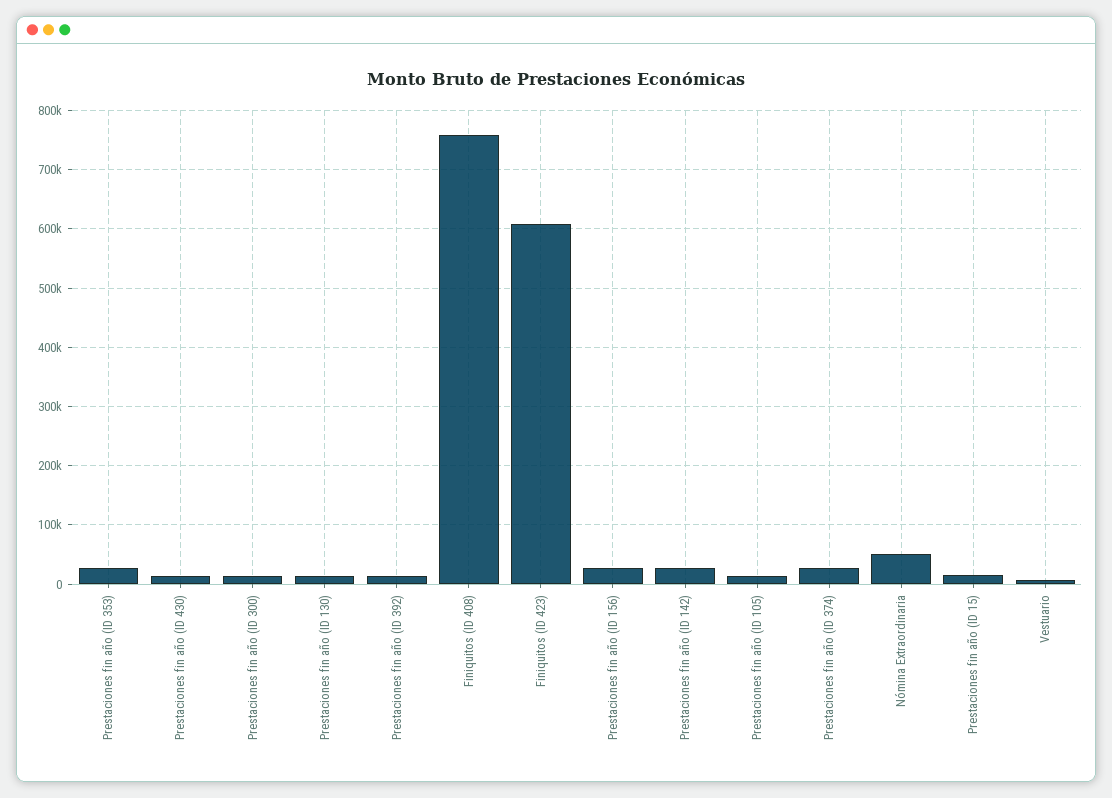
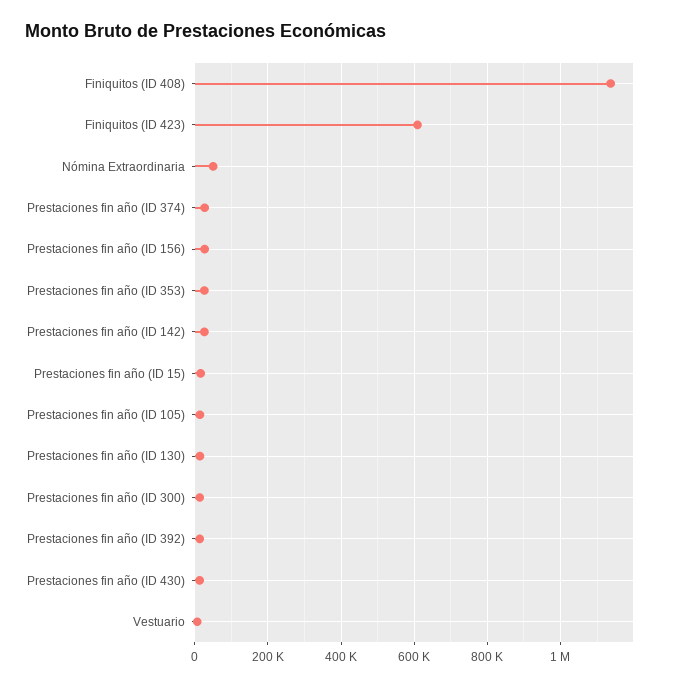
Finiquitos (ID 408): 760000 -> 1140000

